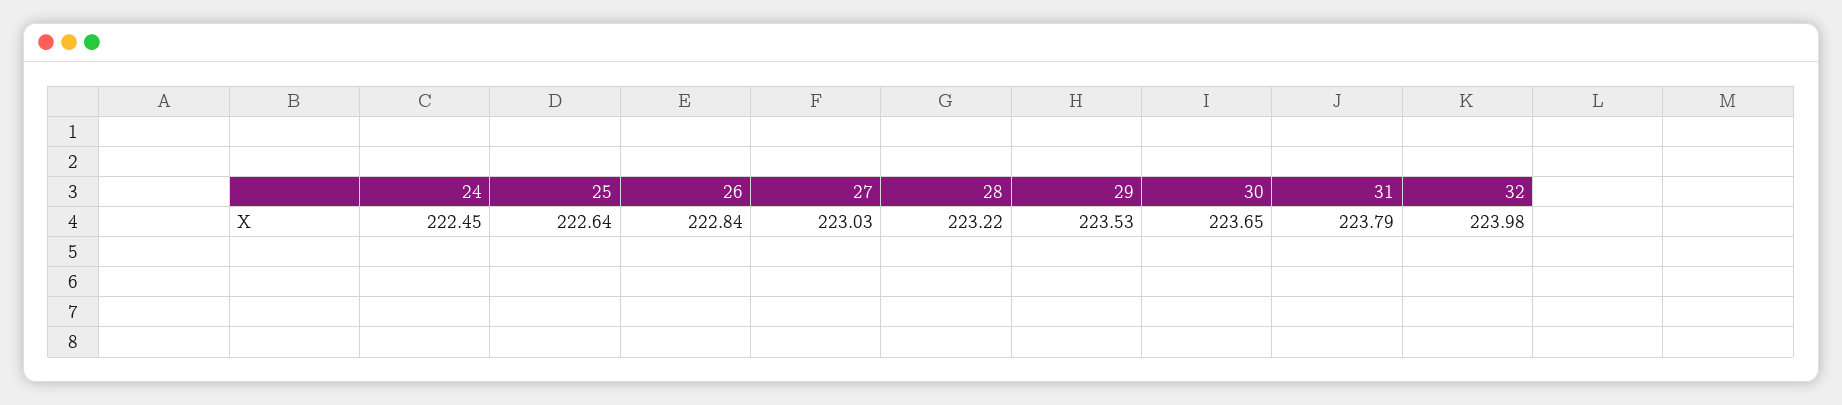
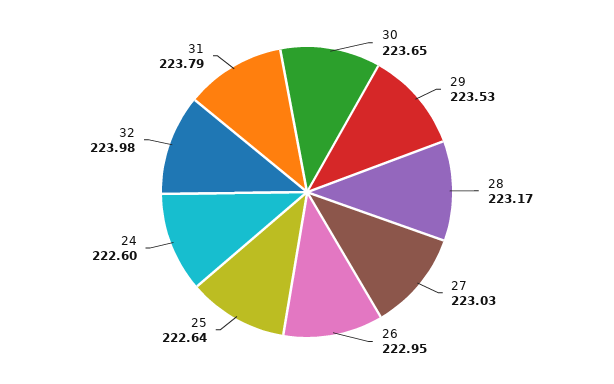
24: 222.45 -> 222.6
26: 222.84 -> 222.95
28: 223.22 -> 223.17

